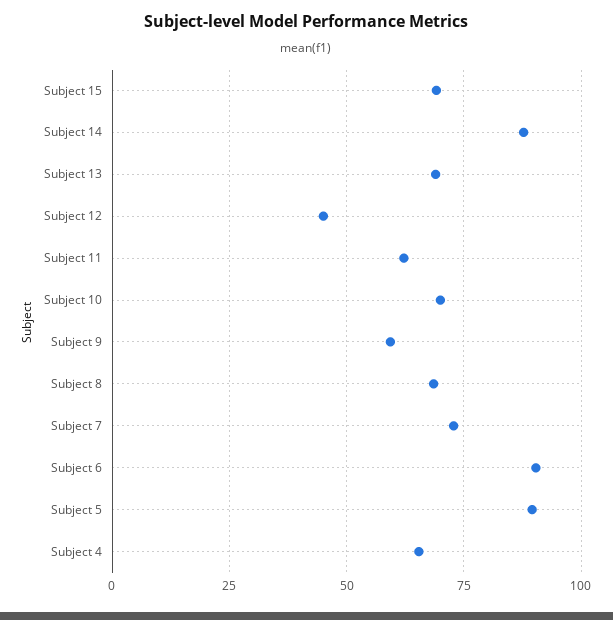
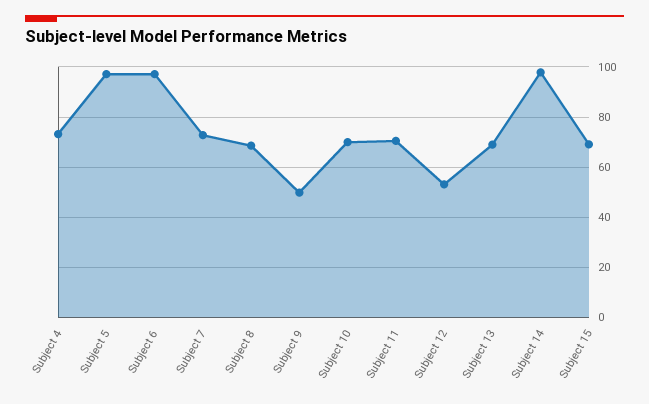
Subject 14: 87.5 -> 97.5
Subject 12: 45 -> 52.5
Subject 11: 62.5 -> 70
Subject 9: 60 -> 50
Subject 6: 90 -> 97.5
Subject 5: 90 -> 97.5
Subject 4: 65 -> 72.5

